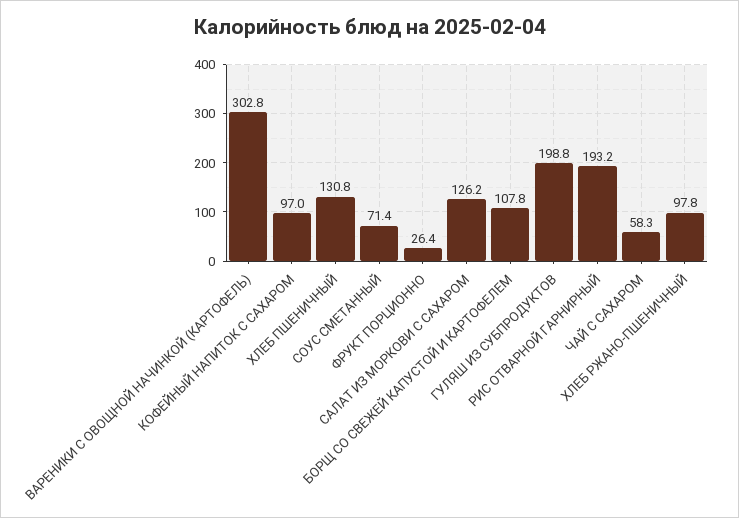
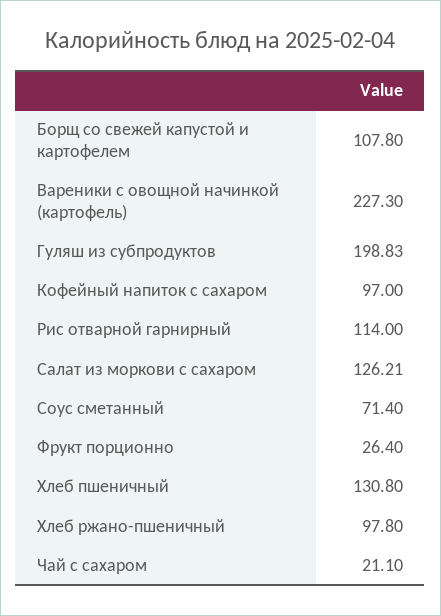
ВАРЕНИКИ С ОВОЩНОЙ НАЧИНКОЙ (КАРТОФЕЛЬ): 302.8 -> 227.3
РИС ОТВАРНОЙ ГАРНИРНЫЙ: 193.2 -> 114
ЧАЙ С САХАРОМ: 58.3 -> 21.1

